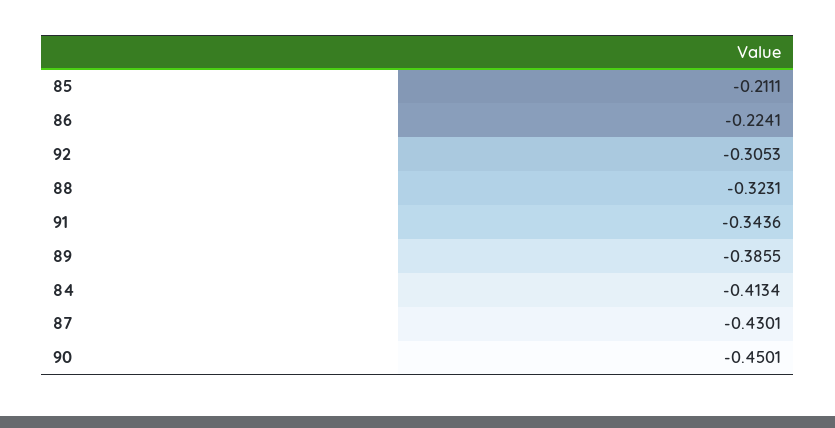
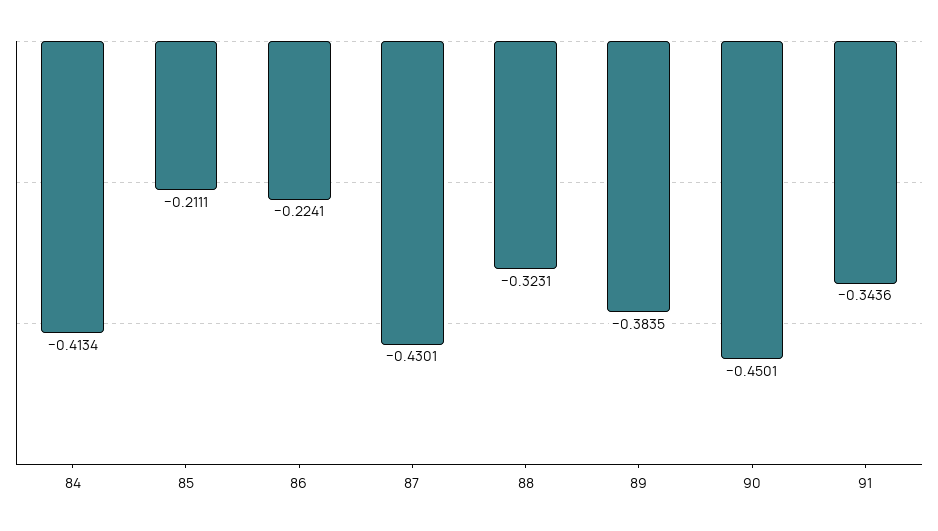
92: -0.3053 -> none
89: -0.3855 -> -0.3835

